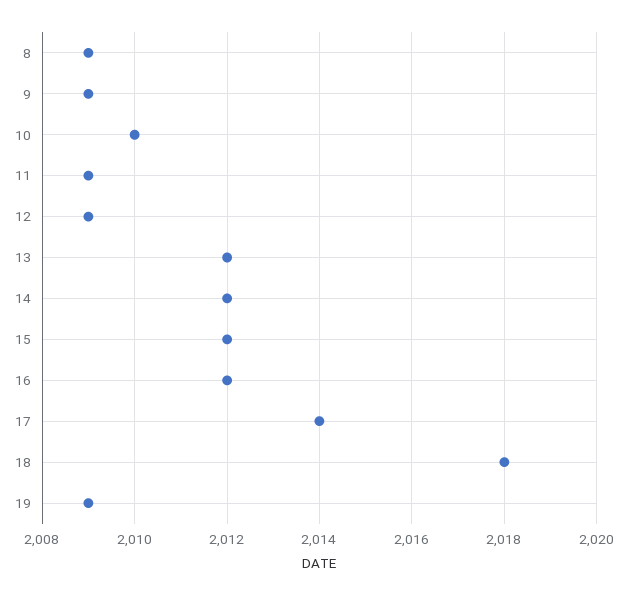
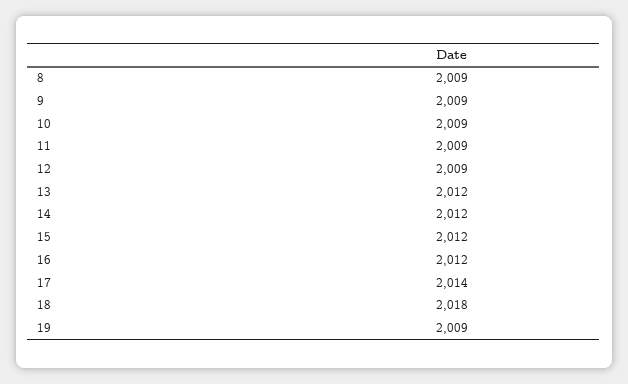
10: 2010 -> 2009

